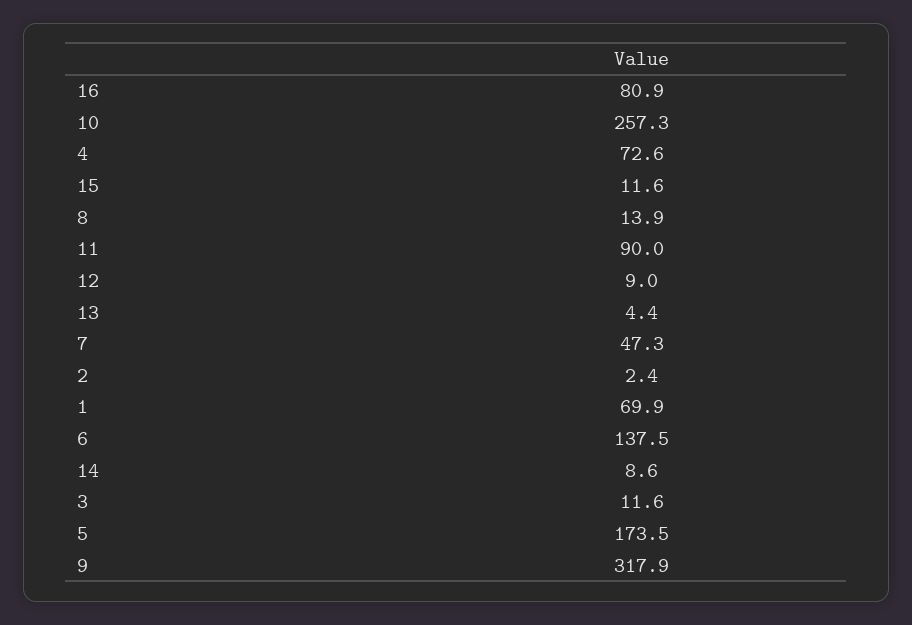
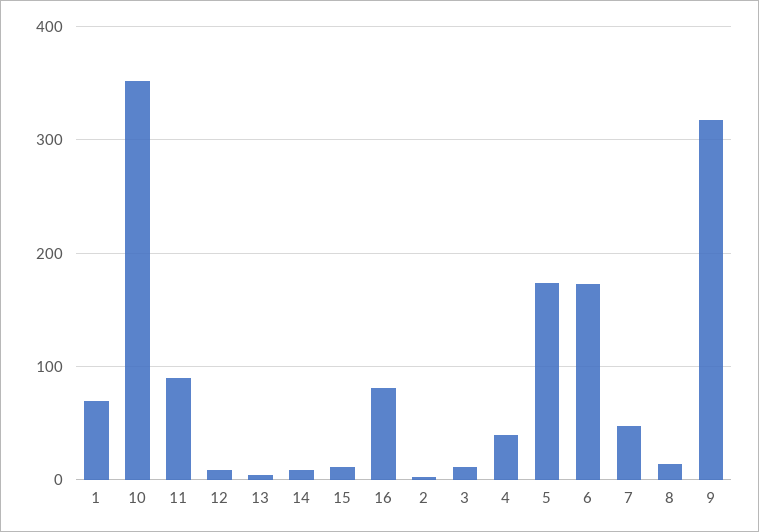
10: 257.3 -> 350
4: 72.6 -> 40
6: 137.5 -> 170

